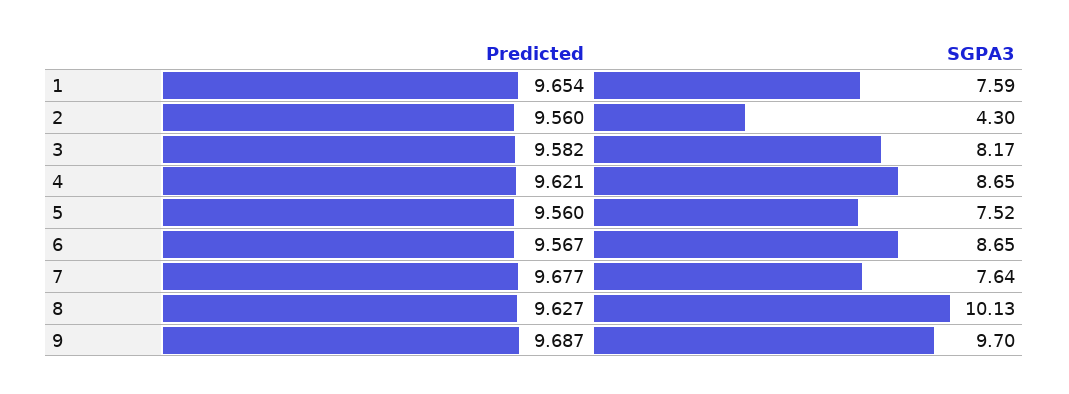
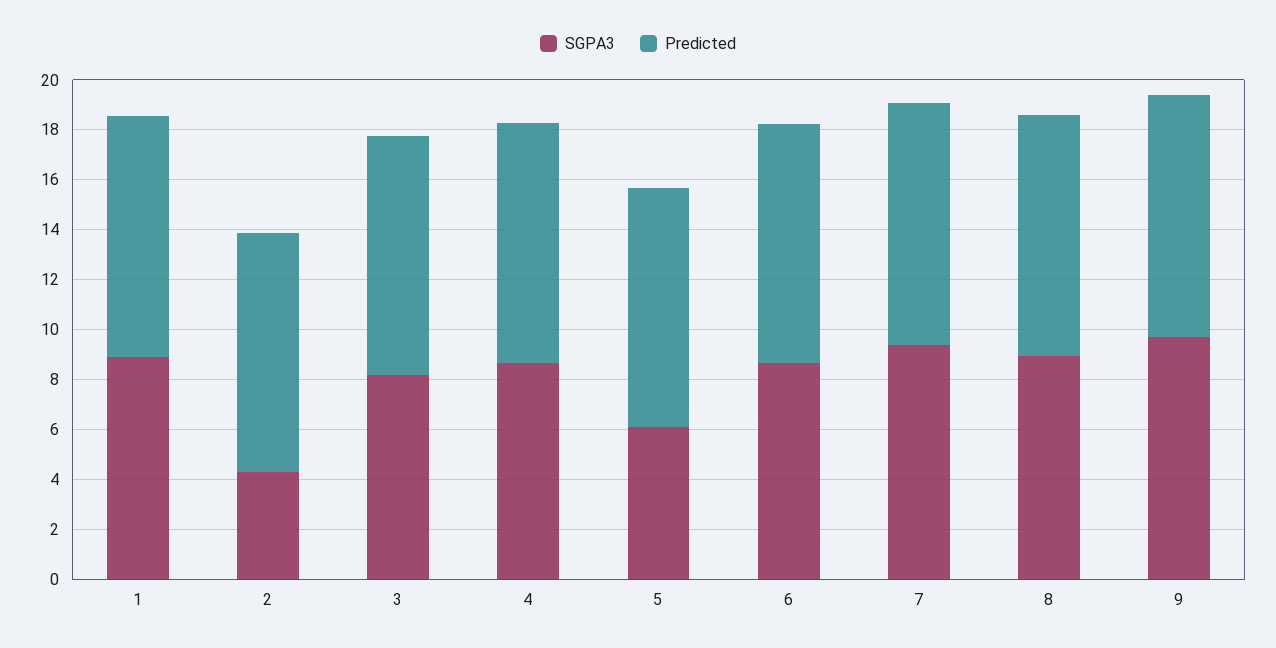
SGPA3, 1: 7.59 -> 9
SGPA3, 5: 7.52 -> 6
SGPA3, 7: 7.64 -> 9.5
SGPA3, 8: 10.13 -> 9

